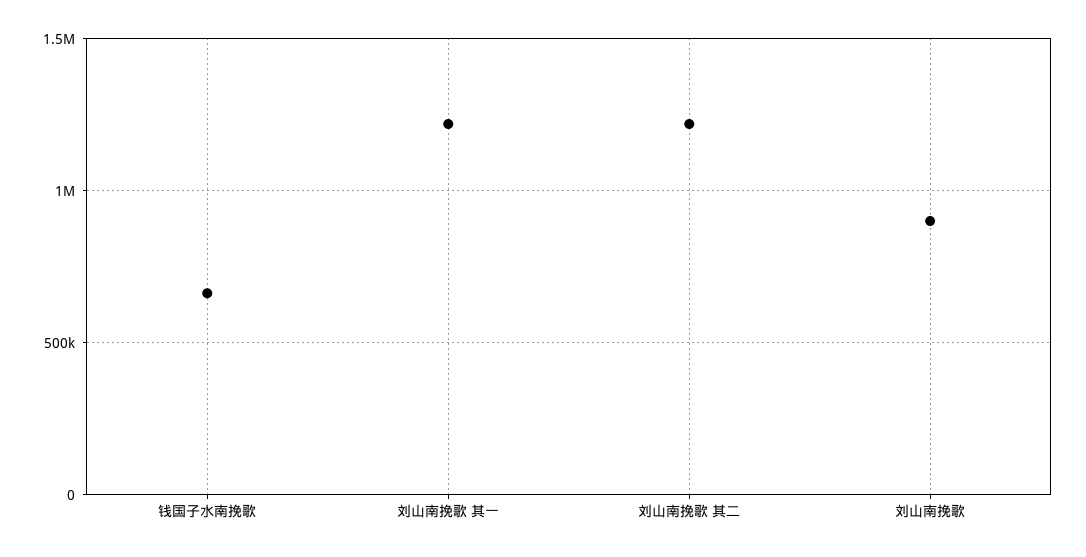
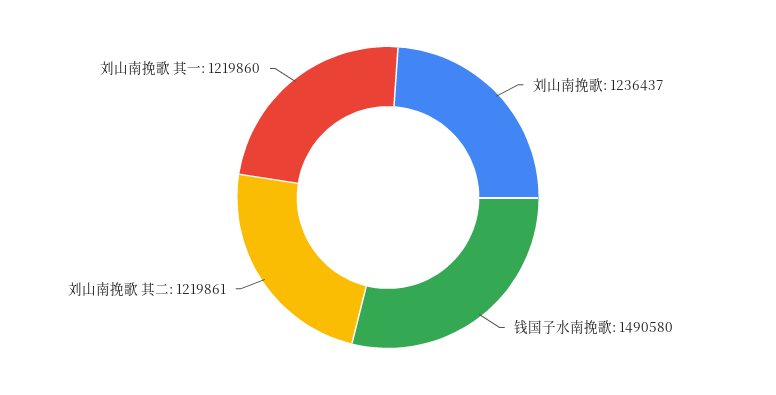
钱国子水南挽歌: 650000 -> 1490580
刘山南挽歌: 900000 -> 1236437

